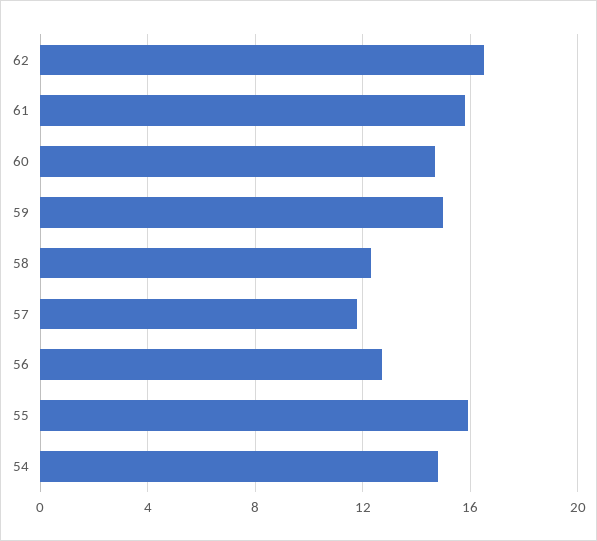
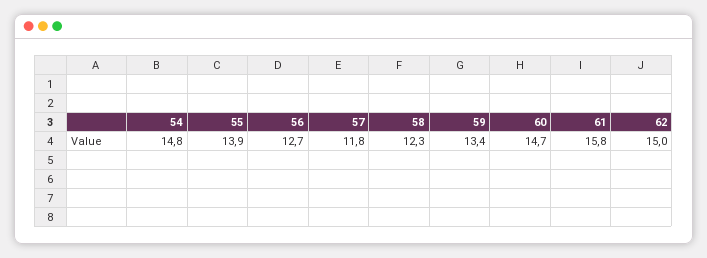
62: 16.5 -> 15
59: 15 -> 13.4
55: 16 -> 13.9

